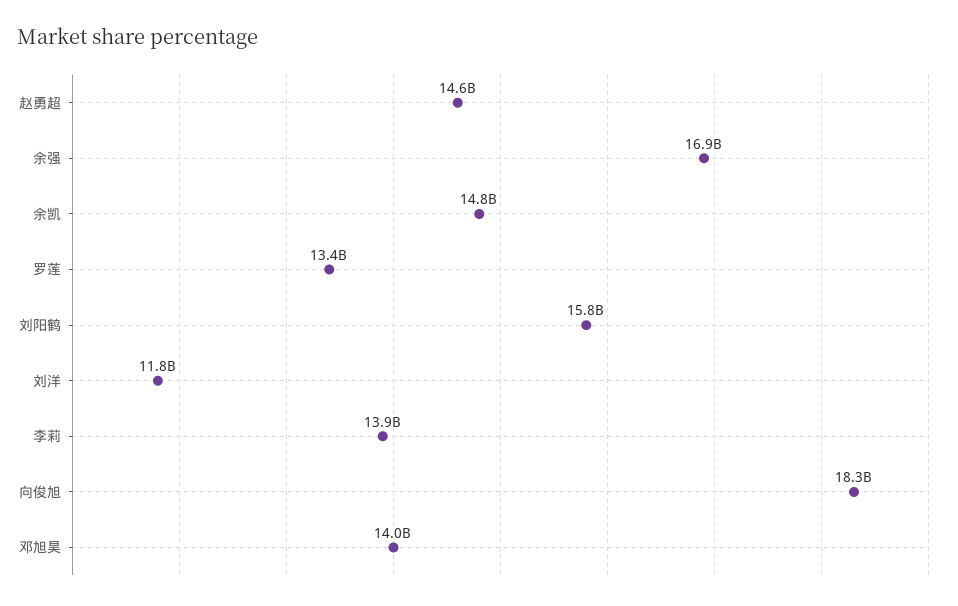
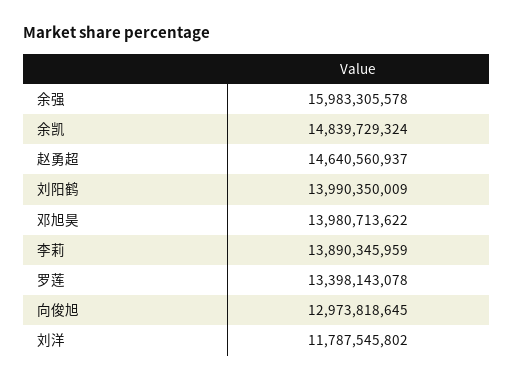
余强: 16900000000 -> 15983305578
刘阳鹤: 15800000000 -> 13990350009
向俊旭: 18300000000 -> 12973818645

